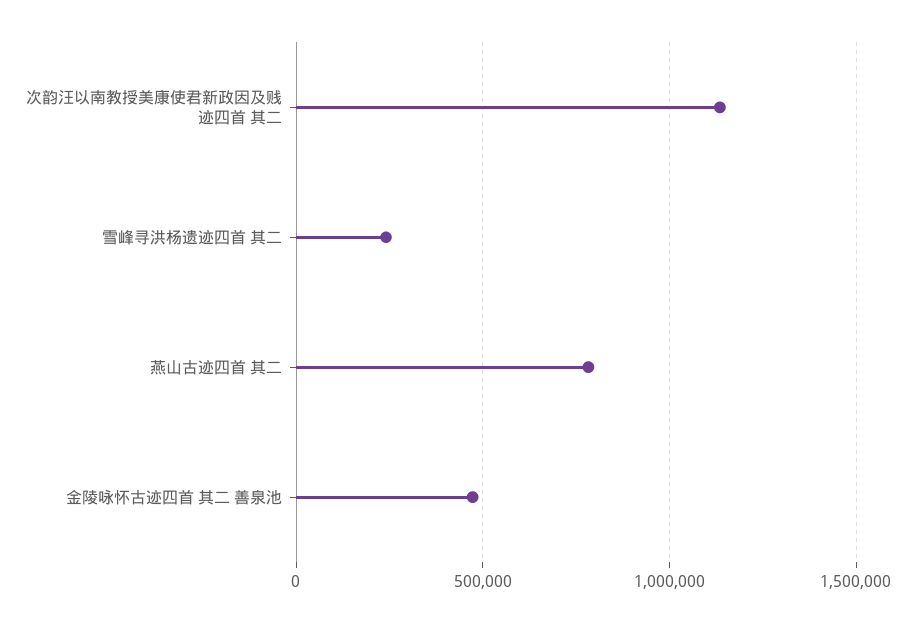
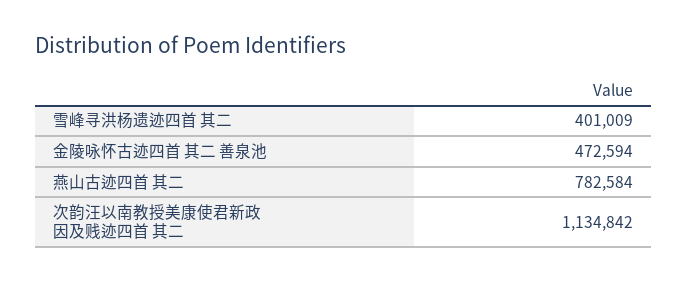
雪峰寻洪杨遗迹四首 其二: 250000 -> 401009

